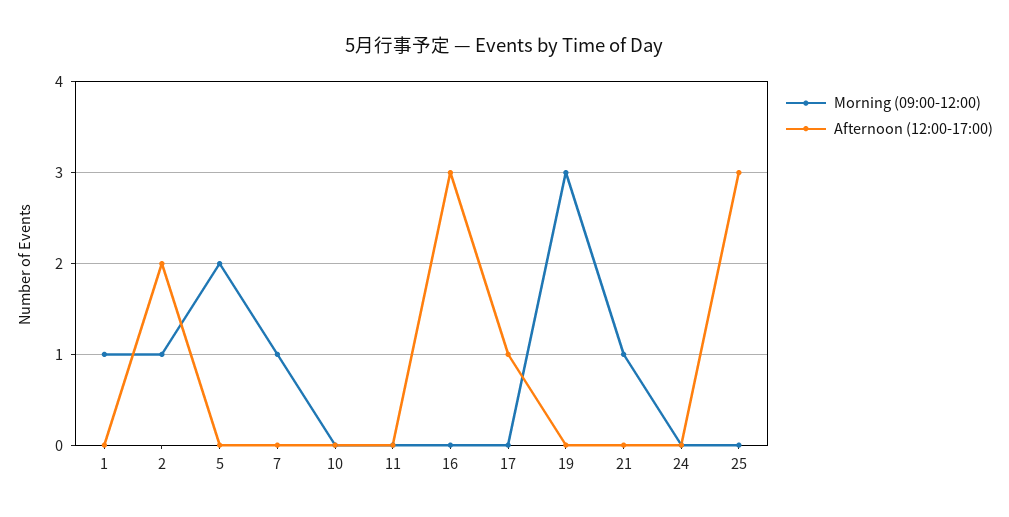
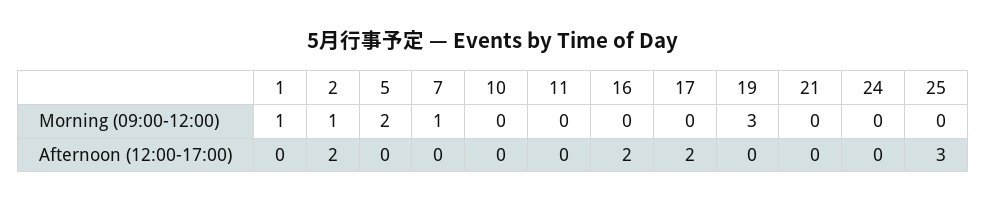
Afternoon (12:00-17:00), 16: 3 -> 2
Afternoon (12:00-17:00), 17: 1 -> 2
Morning (09:00-12:00), 21: 1 -> 0

